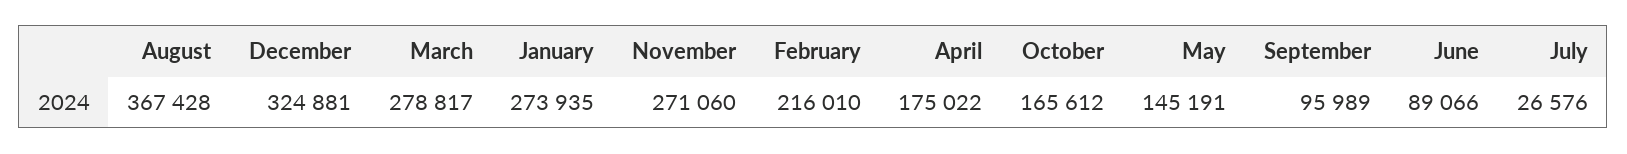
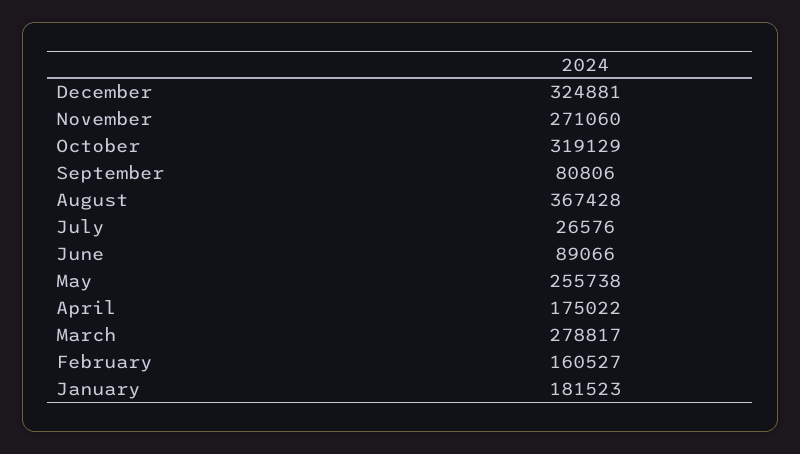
January: 273935 -> 181523
February: 216010 -> 160527
October: 165612 -> 319129
May: 145191 -> 255738
September: 95989 -> 80806

